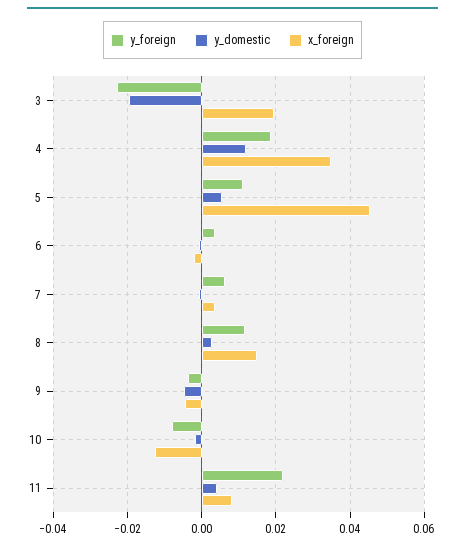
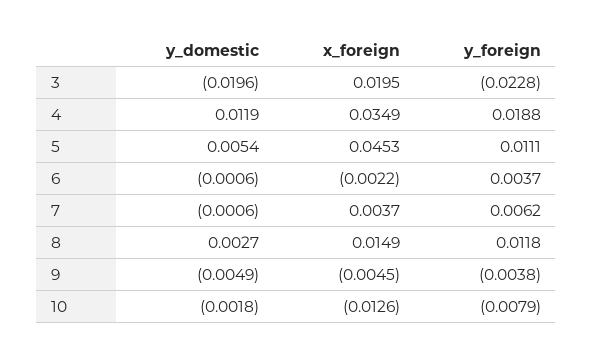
y_foreign, 11: 0.022 -> none
y_domestic, 11: 0.004 -> none
x_foreign, 11: 0.008 -> none

